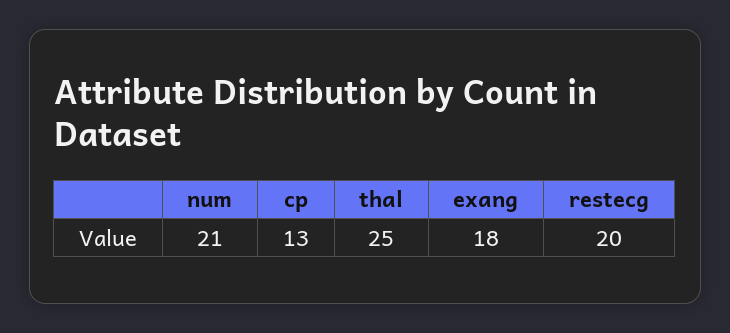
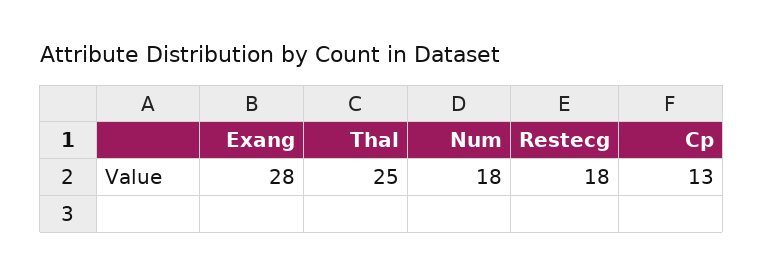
num: 21 -> 18
exang: 18 -> 28
restecg: 20 -> 18

